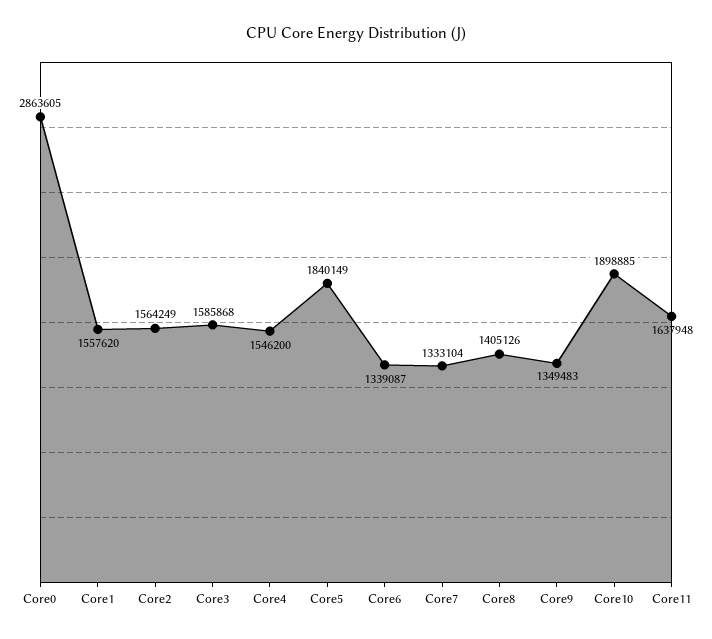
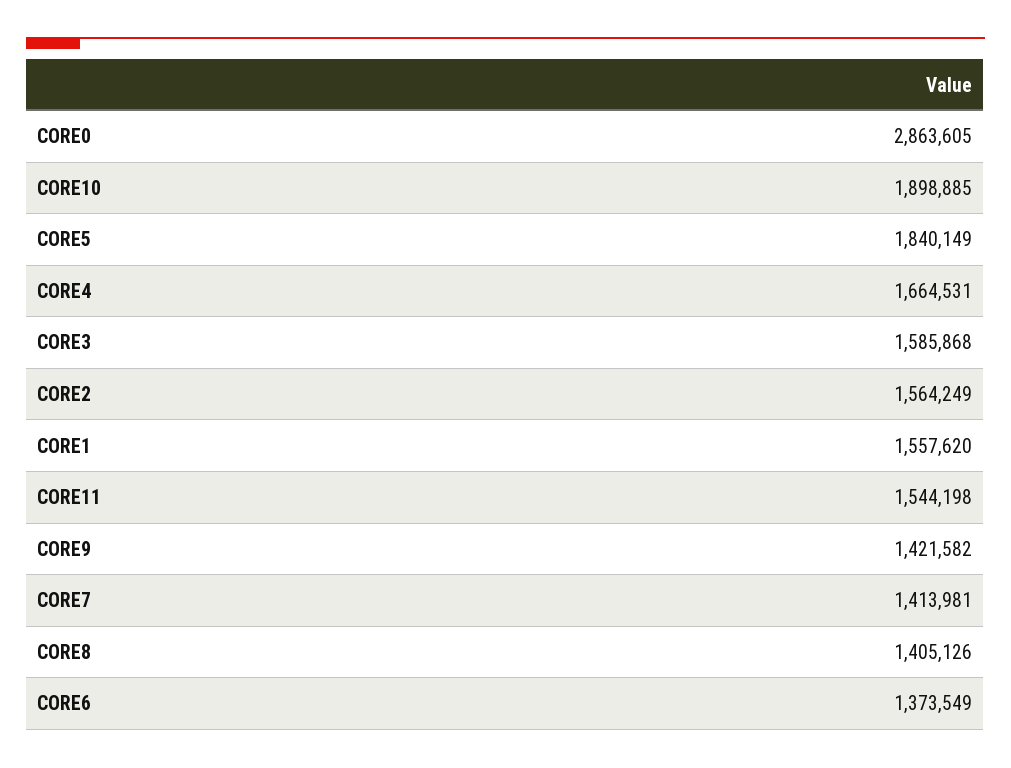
Core4: 1546200 -> 1664531
Core6: 1339087 -> 1373549
Core7: 1333104 -> 1413981
Core9: 1349483 -> 1421582
Core11: 1637948 -> 1544198

